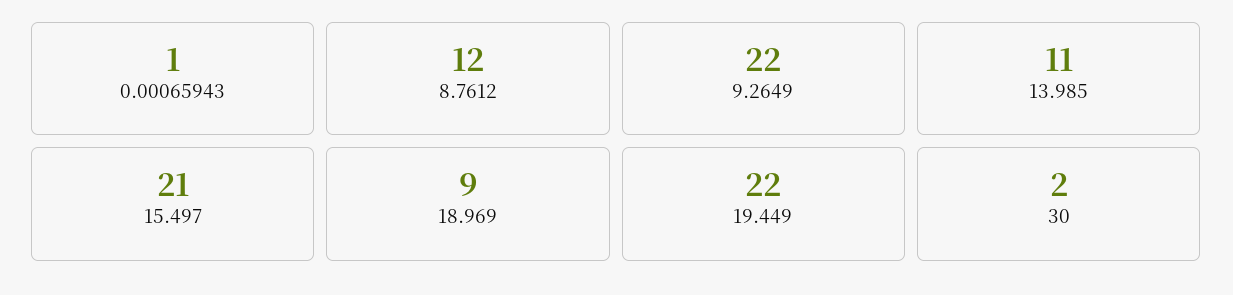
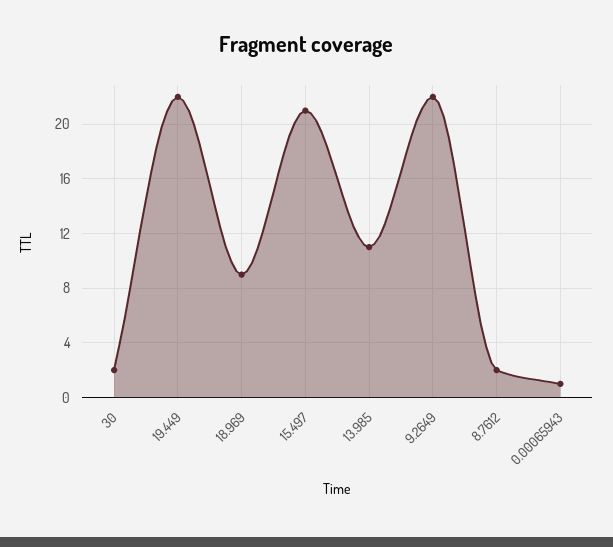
8.7612: 12 -> 2

